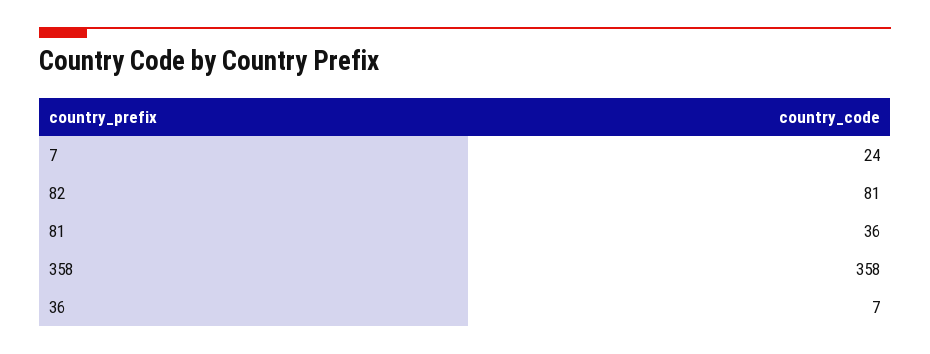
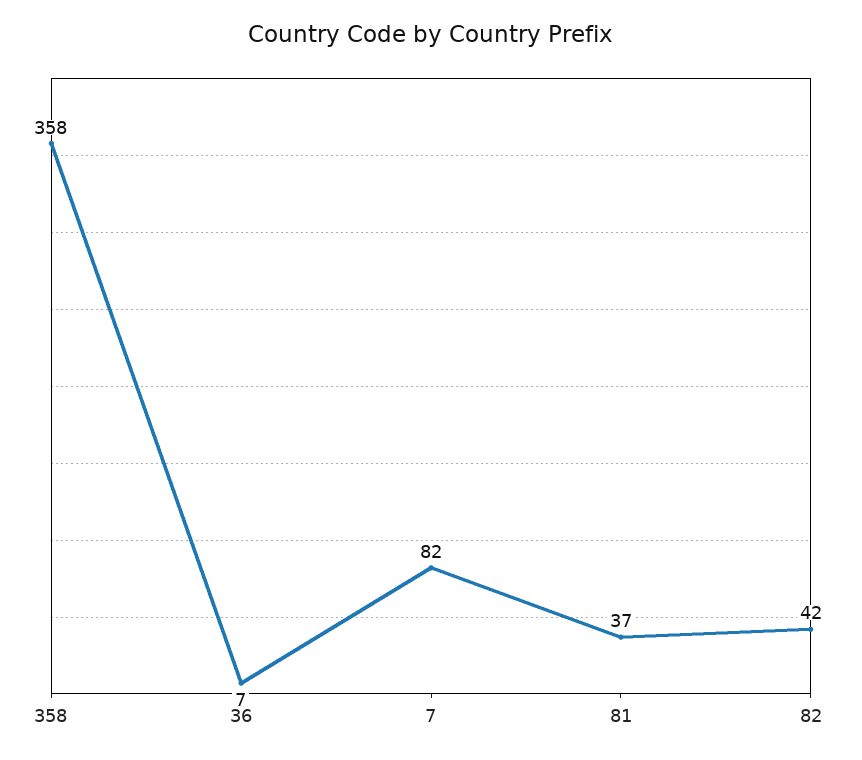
7: 24 -> 82
82: 81 -> 42
81: 36 -> 37

